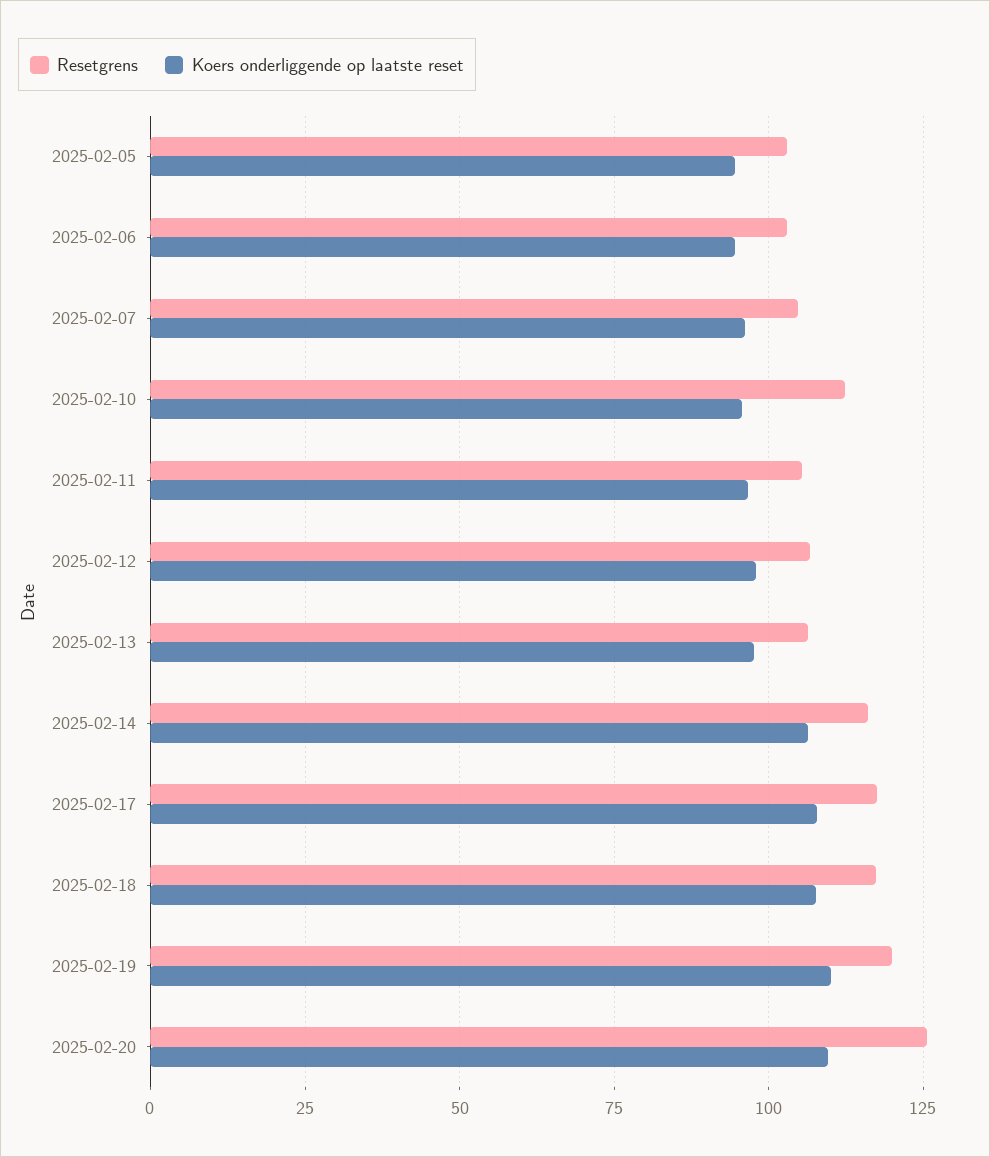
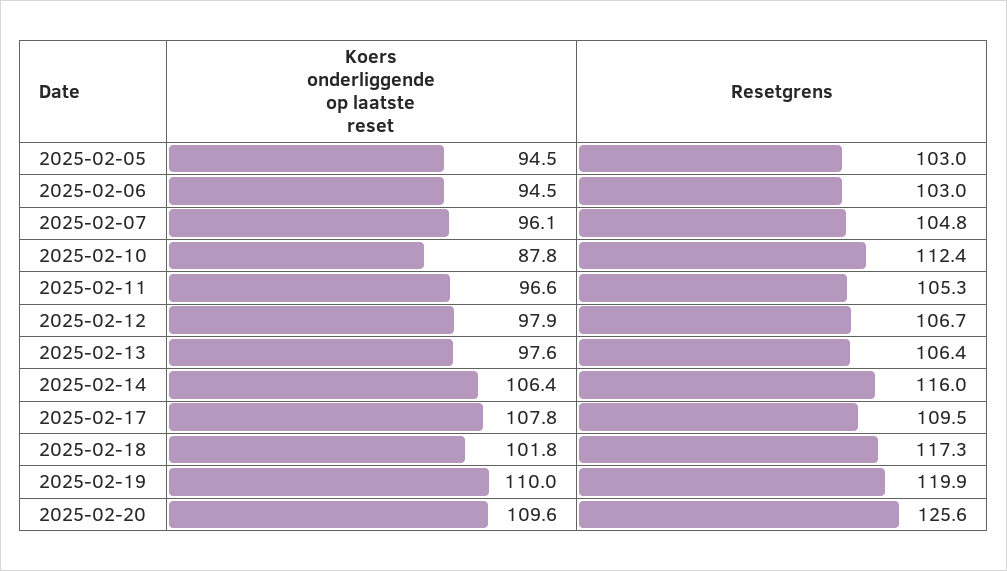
Koers onderliggende op laatste reset, 2025-02-10: 95 -> 87.8
Resetgrens, 2025-02-17: 117.5 -> 109.5
Koers onderliggende op laatste reset, 2025-02-18: 107.5 -> 101.8

